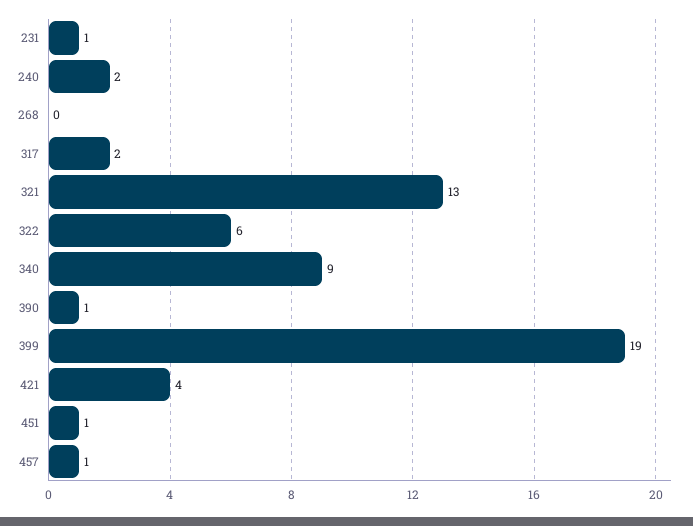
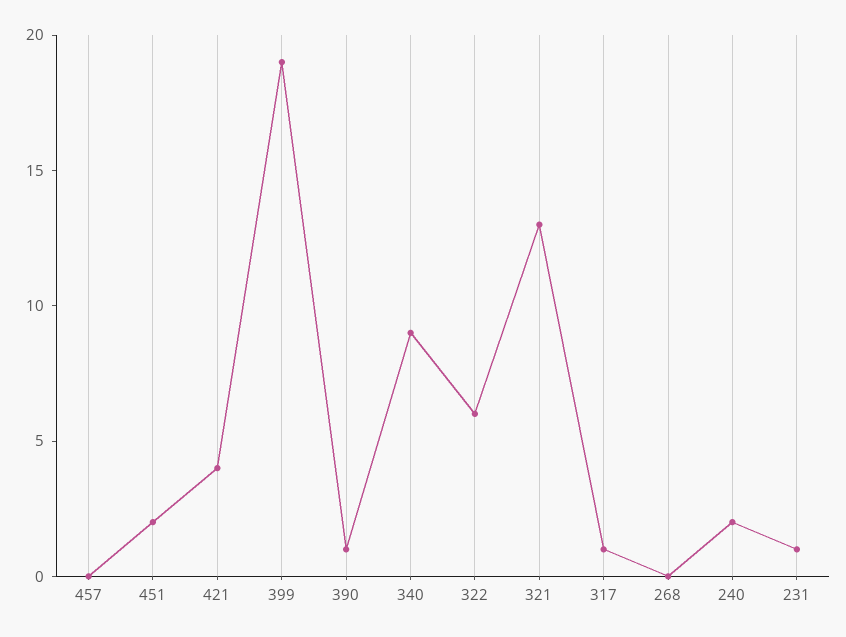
317: 2 -> 1
451: 1 -> 2
457: 1 -> 0

